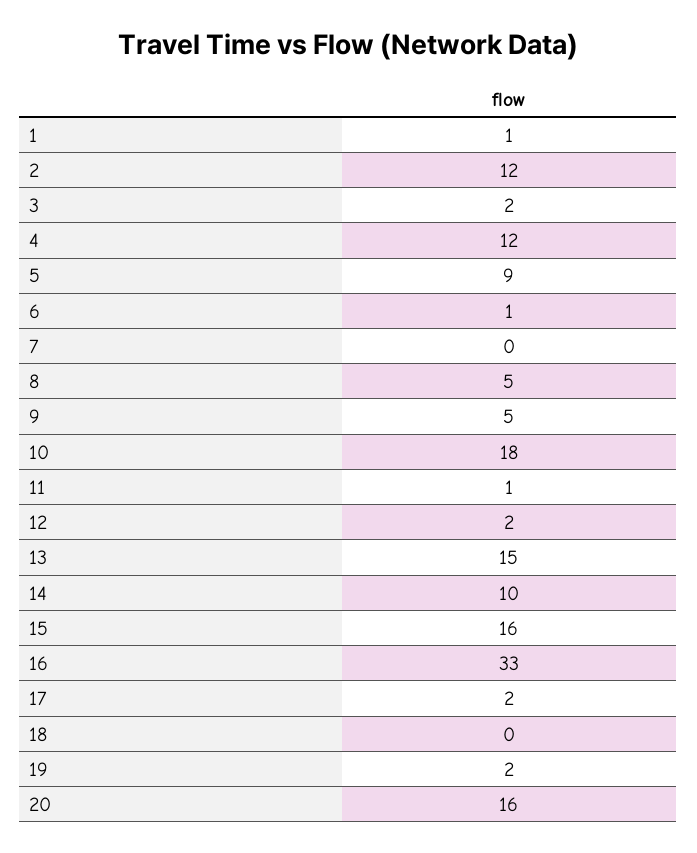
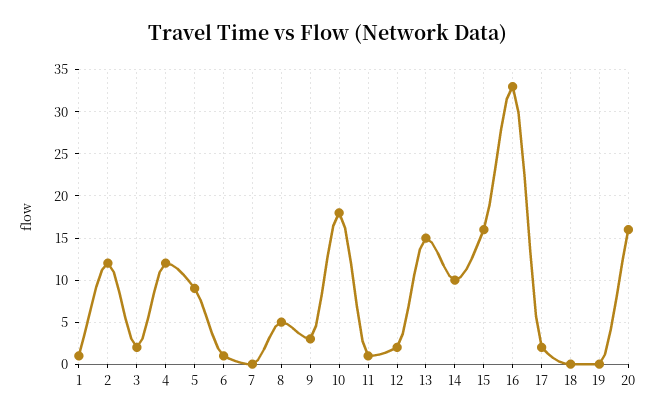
9: 5 -> 3
19: 2 -> 0

